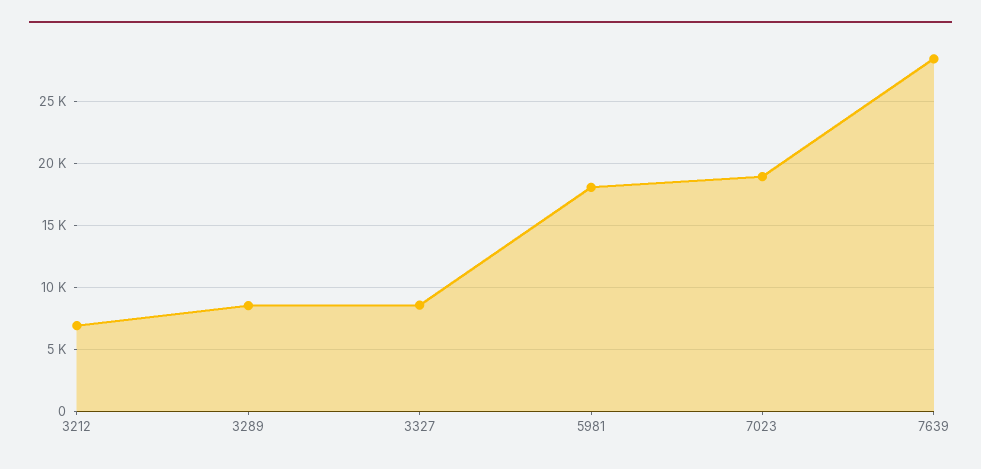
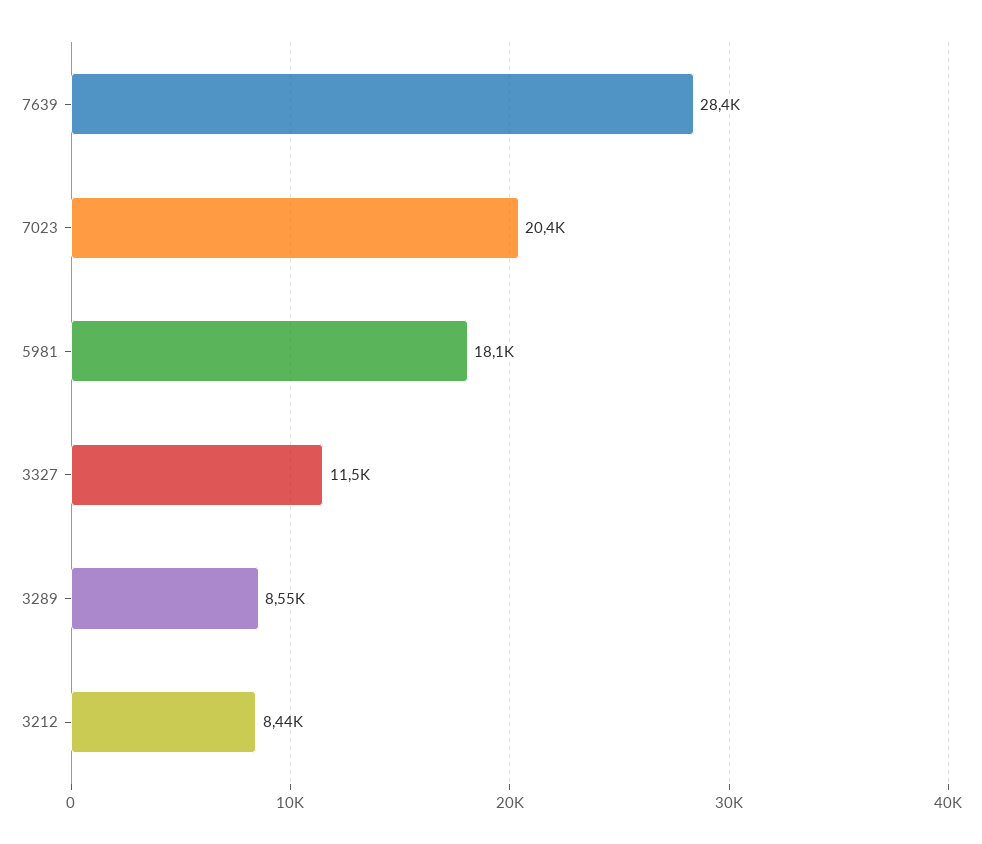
3212: 7000 -> 8440
3327: 8500 -> 11500
7023: 19000 -> 20400

